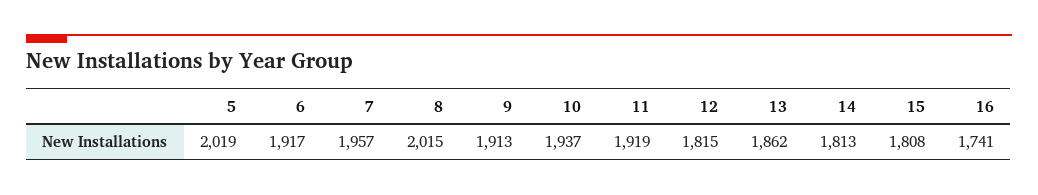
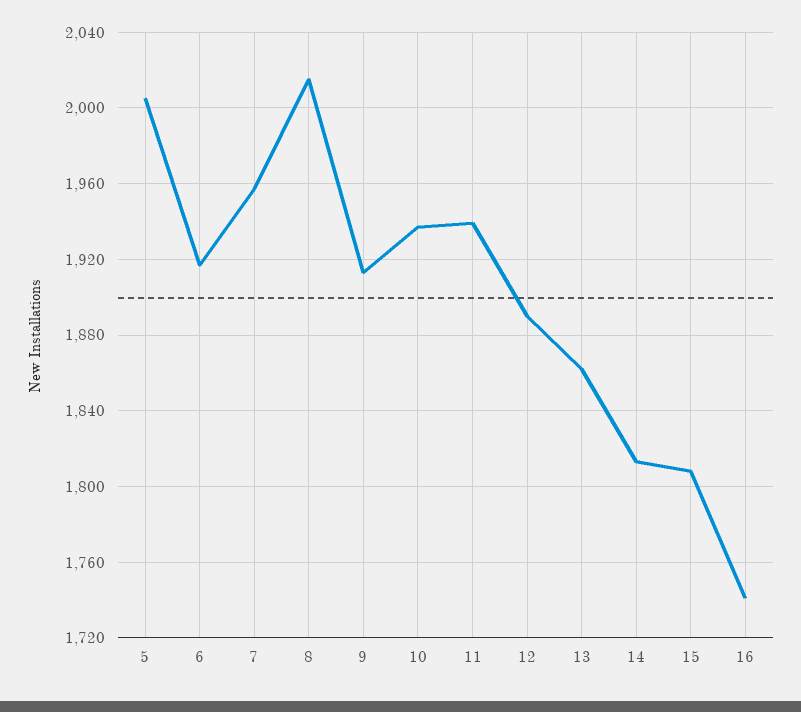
5: 2019 -> 2005
11: 1919 -> 1940
12: 1815 -> 1890

